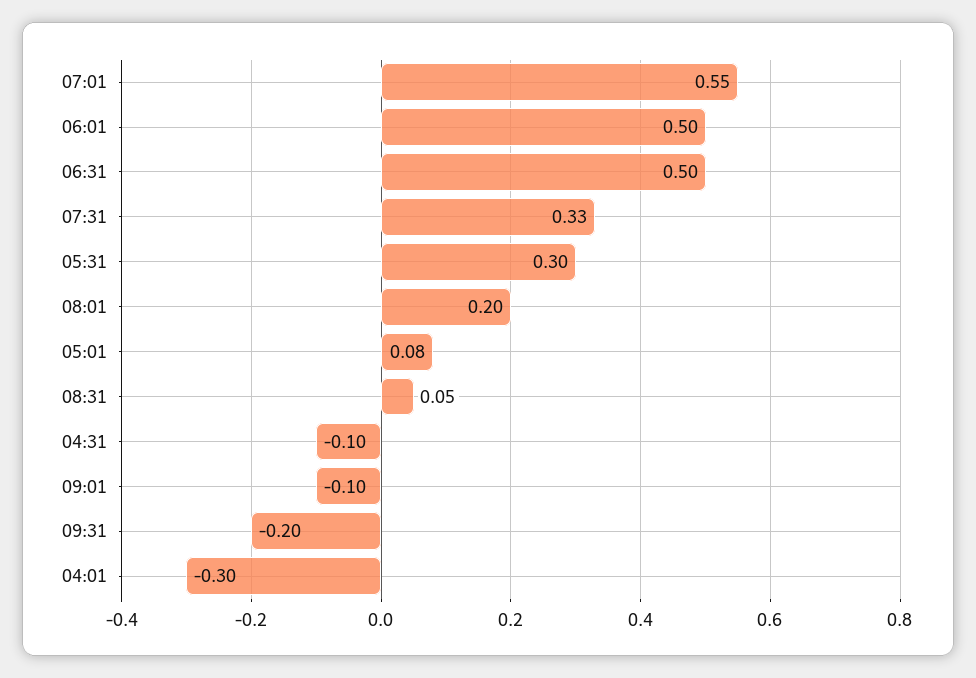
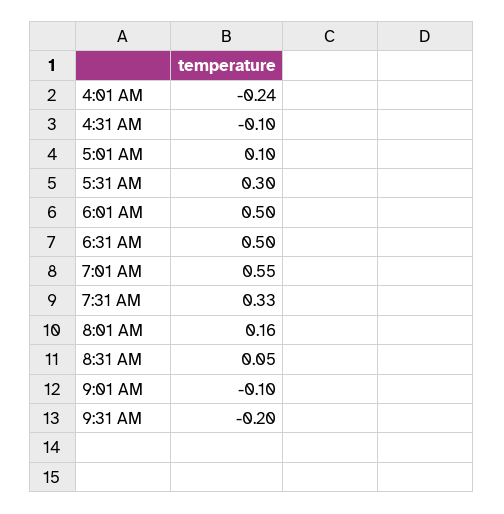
08:01: 0.2 -> 0.16
05:01: 0.08 -> 0.1
04:01: -0.3 -> -0.24

